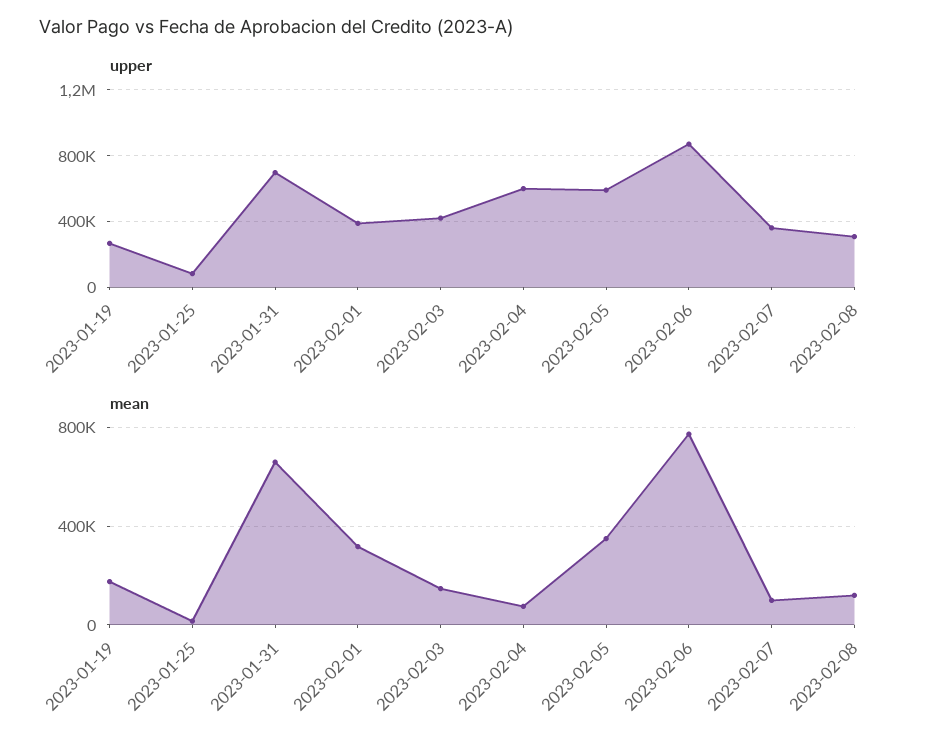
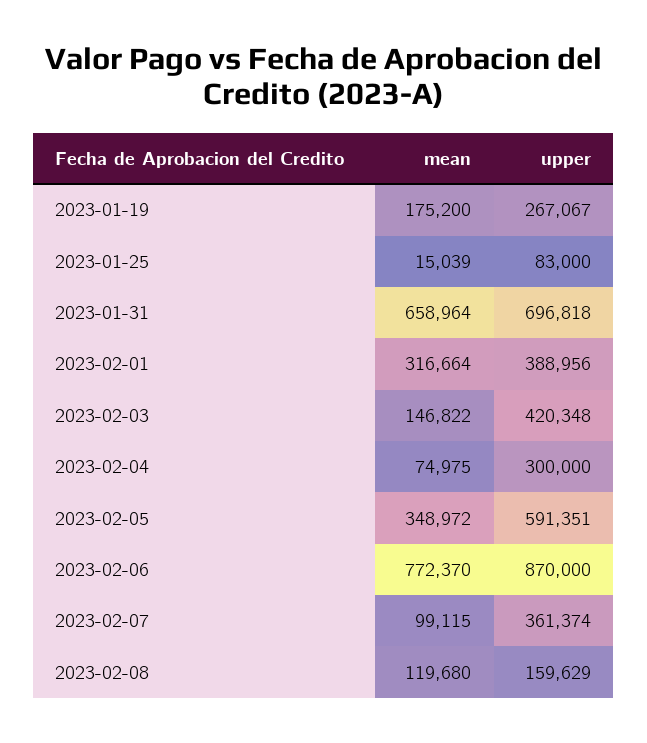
upper, 2023-02-04: 600000 -> 300000
upper, 2023-02-08: 300000 -> 159629

